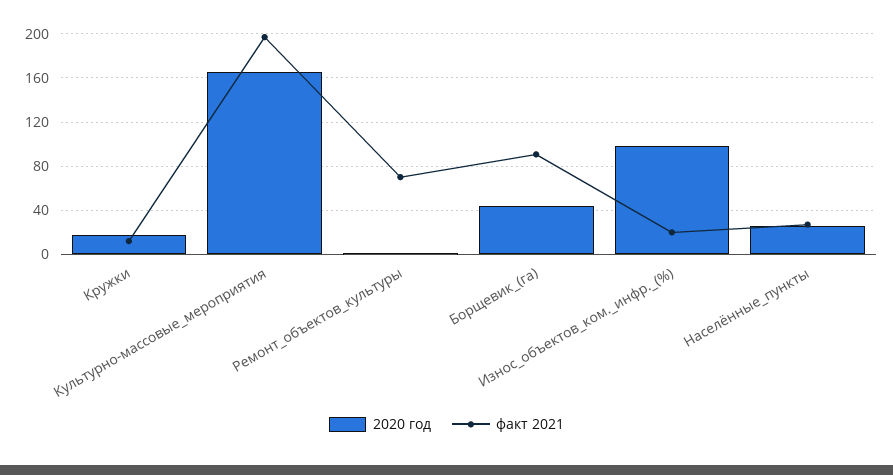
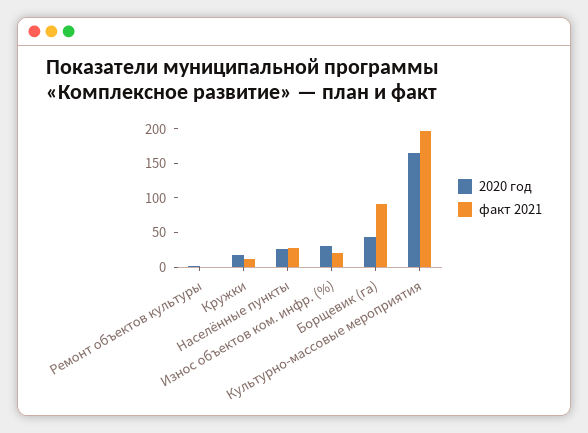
факт 2021, Ремонт_объектов_культуры: 70 -> 0
2020 год, Износ_объектов_ком._инфр._(%): 100 -> 25

